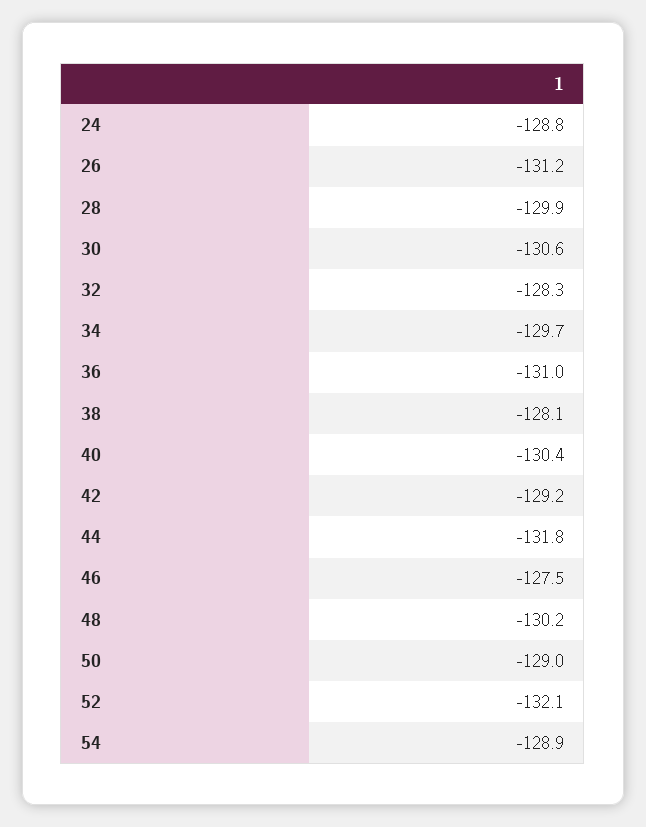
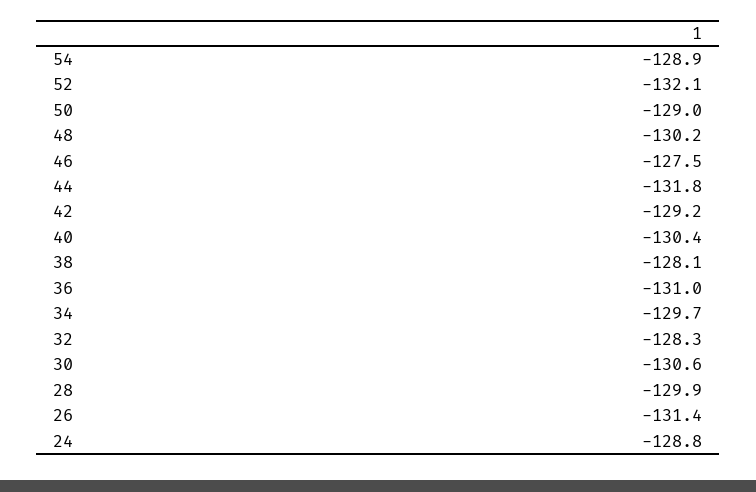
26: -131.2 -> -131.4

